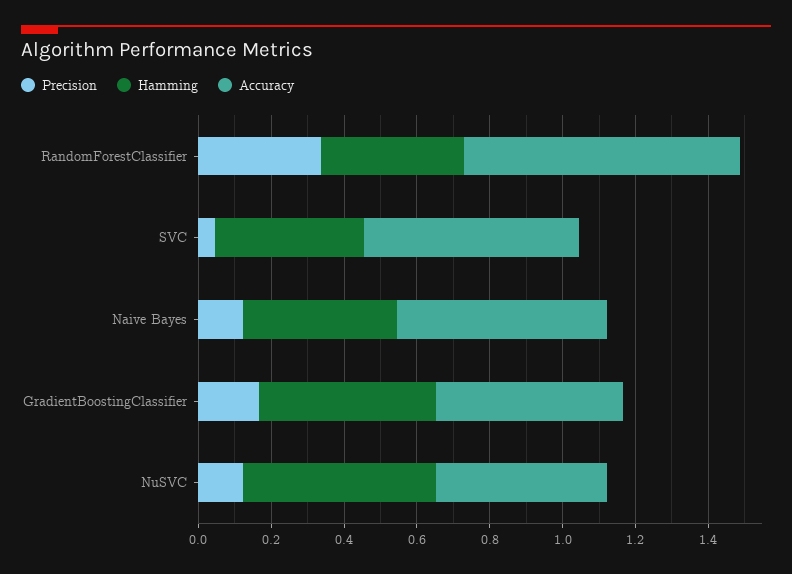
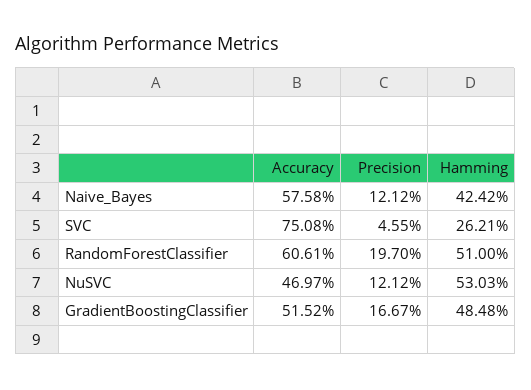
Precision, RandomForestClassifier: 0.35 -> 0.197
Hamming, RandomForestClassifier: 0.4 -> 0.51
Accuracy, RandomForestClassifier: 0.75 -> 0.6061
Hamming, SVC: 0.4 -> 0.2621
Accuracy, SVC: 0.6 -> 0.7508

